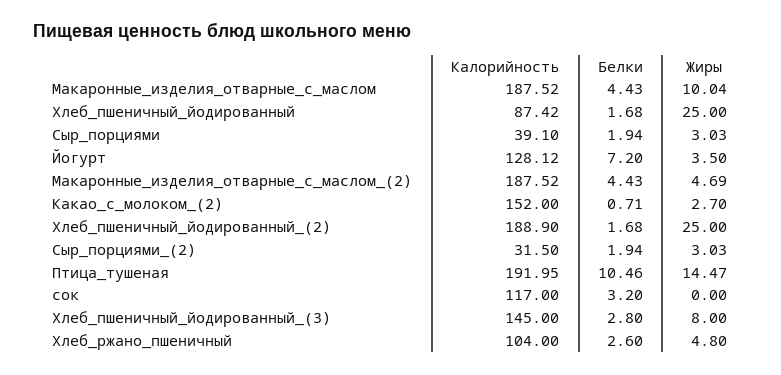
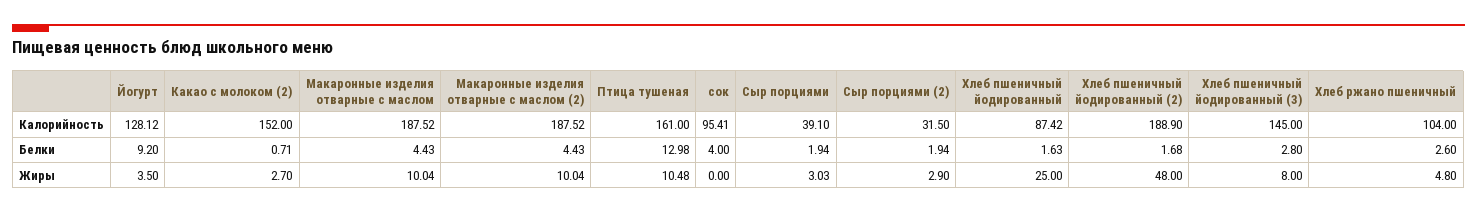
Белки, Хлеб_пшеничный_йодированный: 1.68 -> 1.63
Белки, Йогурт: 7.2 -> 9.2
Жиры, Макаронные_изделия_отварные_с_маслом_(2): 4.69 -> 10.04
Жиры, Хлеб_пшеничный_йодированный_(2): 25 -> 48
Жиры, Сыр_порциями_(2): 3.03 -> 2.9
Калорийность, Птица_тушеная: 191.95 -> 161
Белки, Птица_тушеная: 10.46 -> 12.98
Жиры, Птица_тушеная: 14.47 -> 10.48
Калорийность, сок: 117 -> 95.41
Белки, сок: 3.2 -> 4

